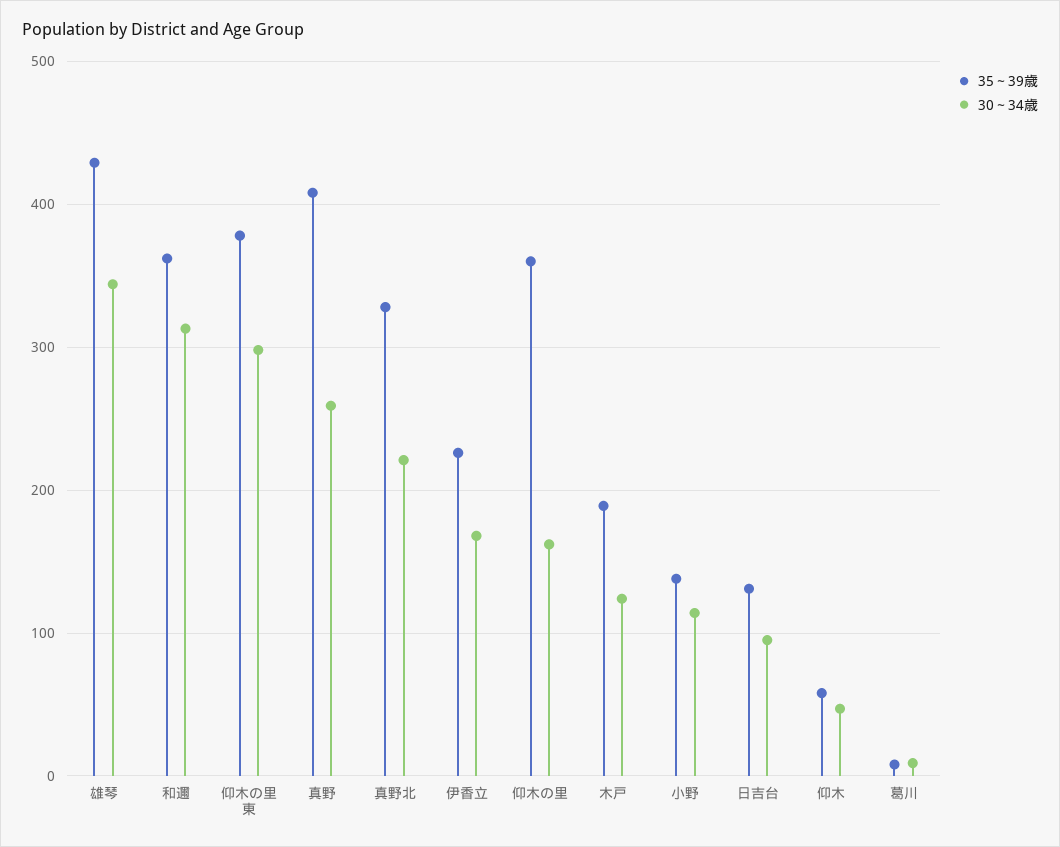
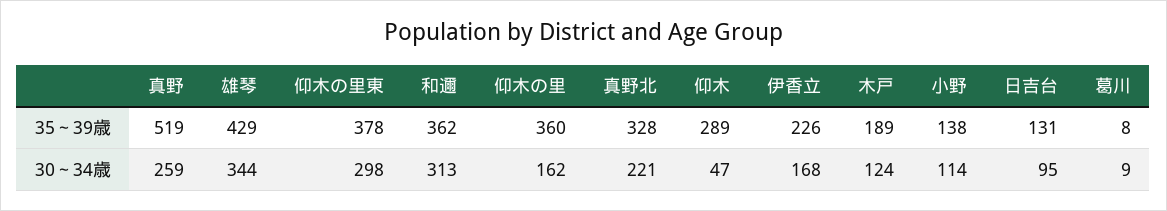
35～39歳, 真野: 410 -> 519
35～39歳, 仰木: 60 -> 289

